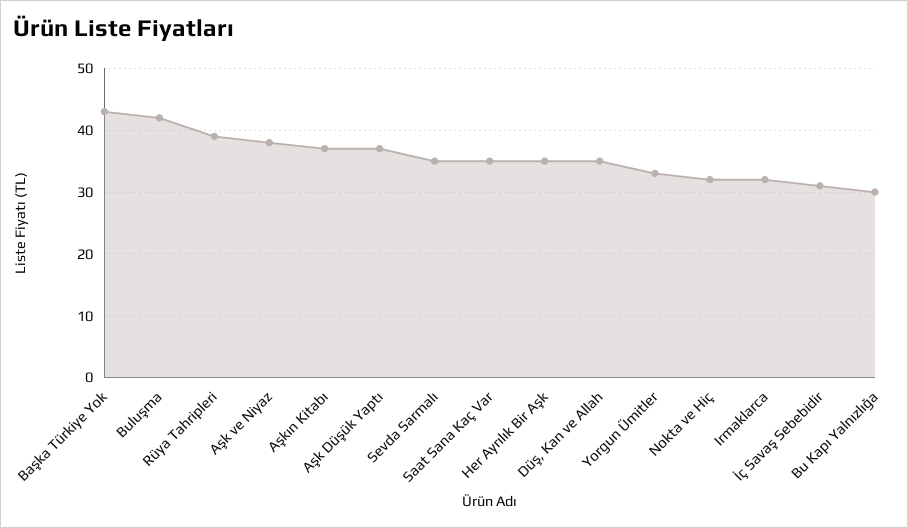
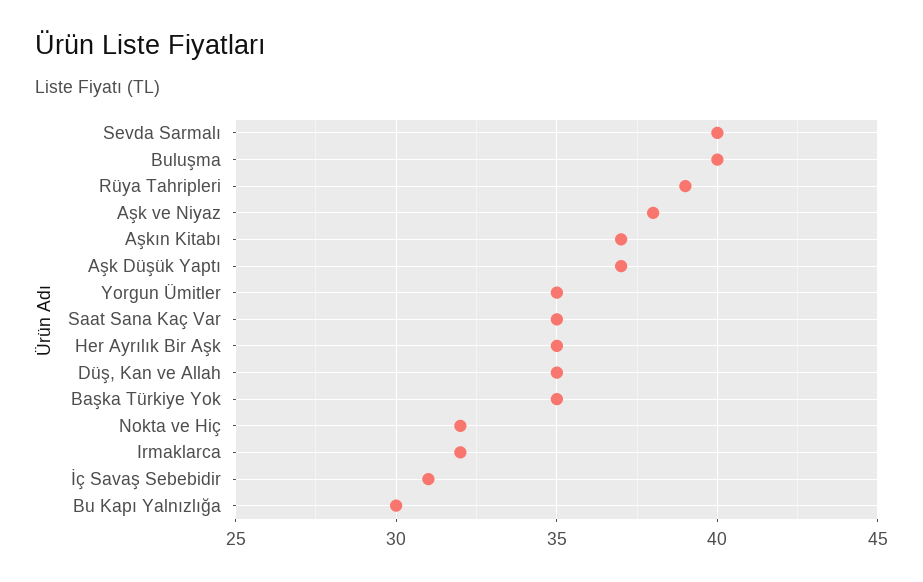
Başka Türkiye Yok: 43 -> 35
Buluşma: 42 -> 40
Sevda Sarmalı: 35 -> 40
Yorgun Ümitler: 33 -> 35

